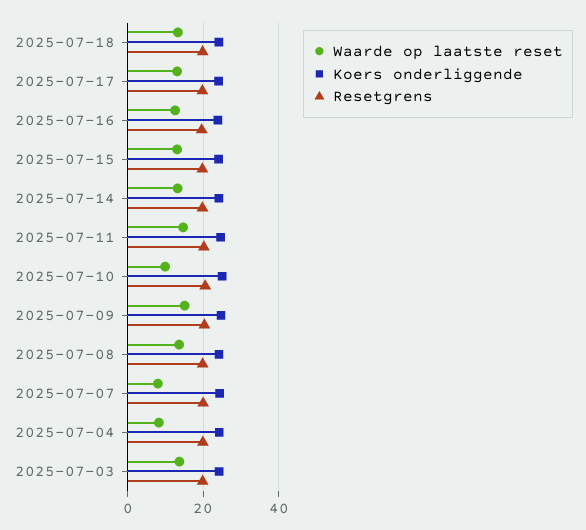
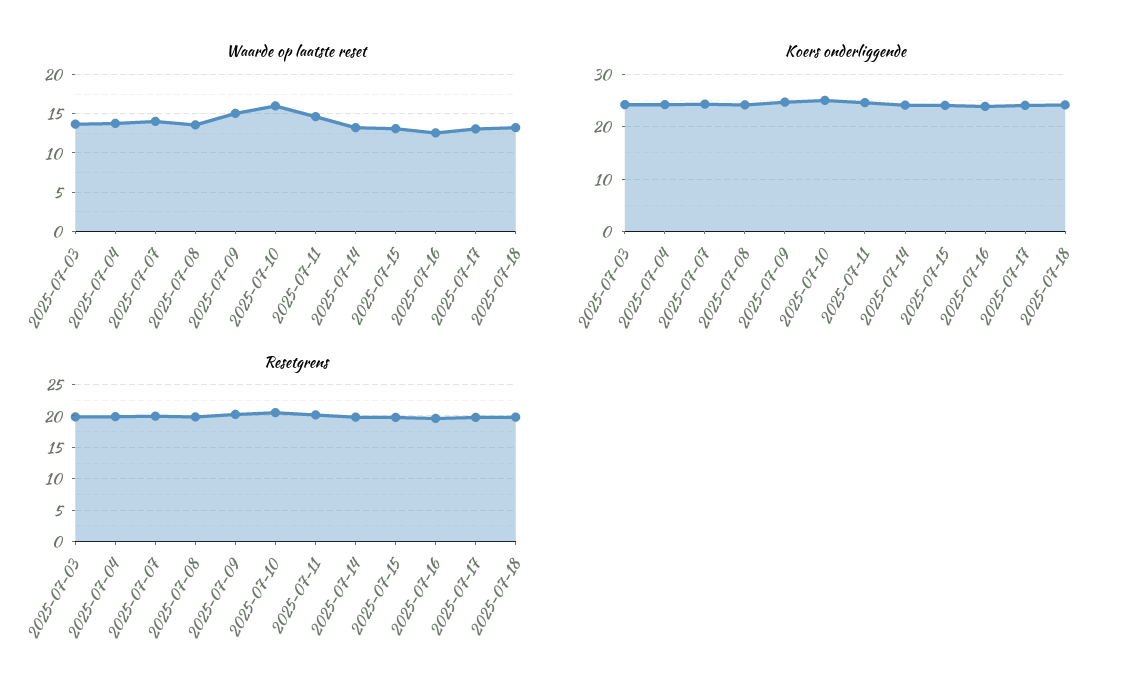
Waarde op laatste reset, 2025-07-10: 10 -> 16
Waarde op laatste reset, 2025-07-07: 8 -> 14
Waarde op laatste reset, 2025-07-04: 8 -> 14

